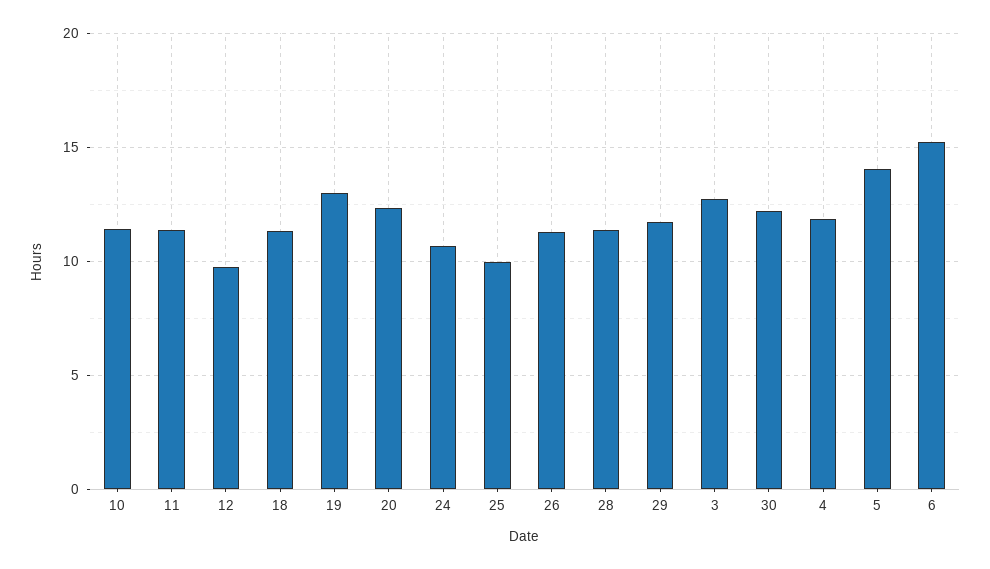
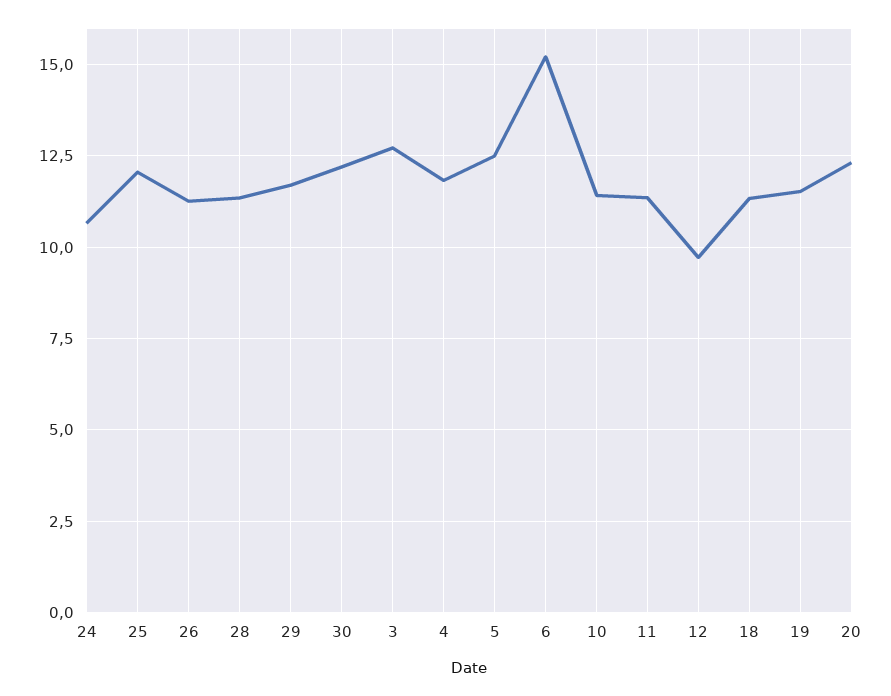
19: 13 -> 11.5
25: 10 -> 12
5: 14 -> 12.5

